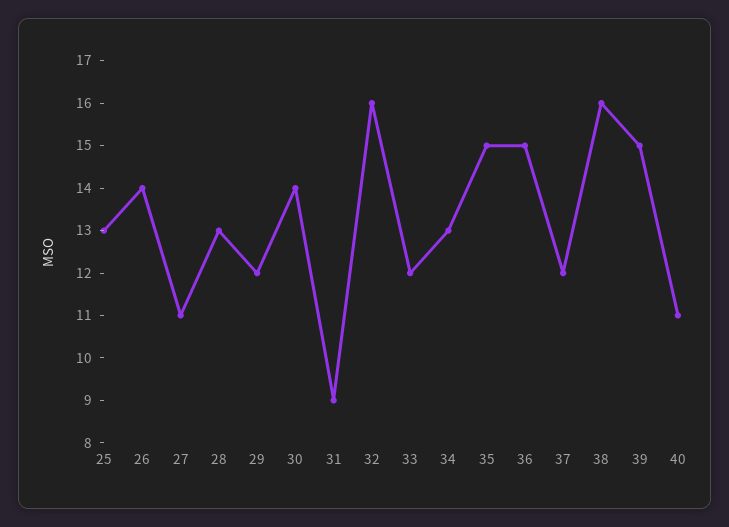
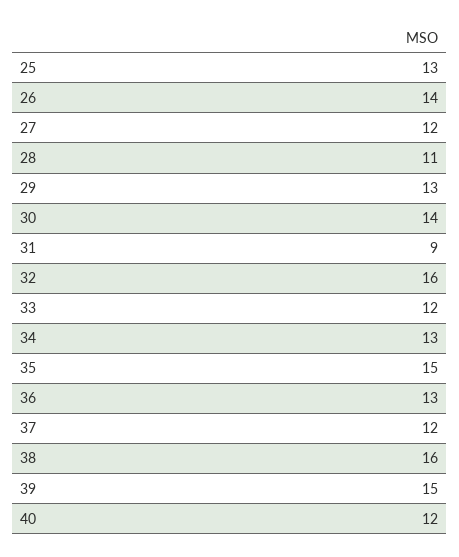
27: 11 -> 12
28: 13 -> 11
29: 12 -> 13
36: 15 -> 13
40: 11 -> 12

